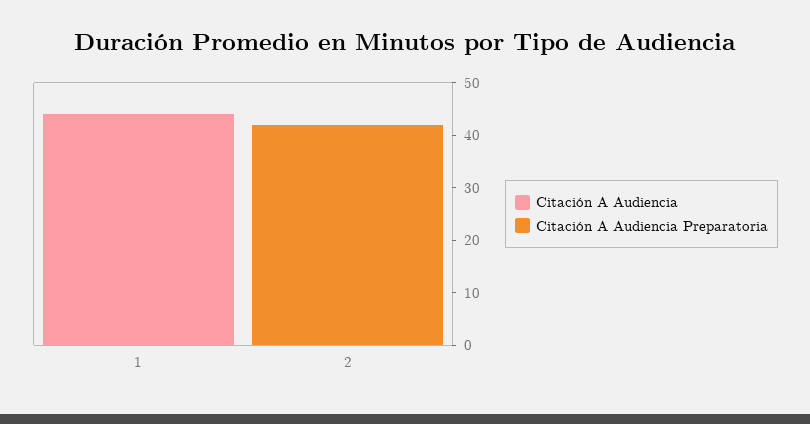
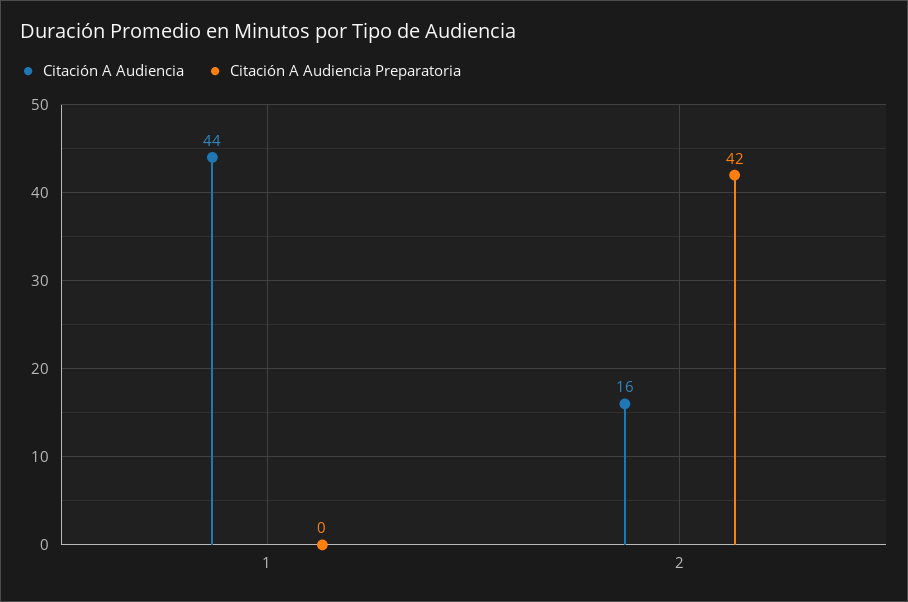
Citación A Audiencia, 2: 0 -> 16

